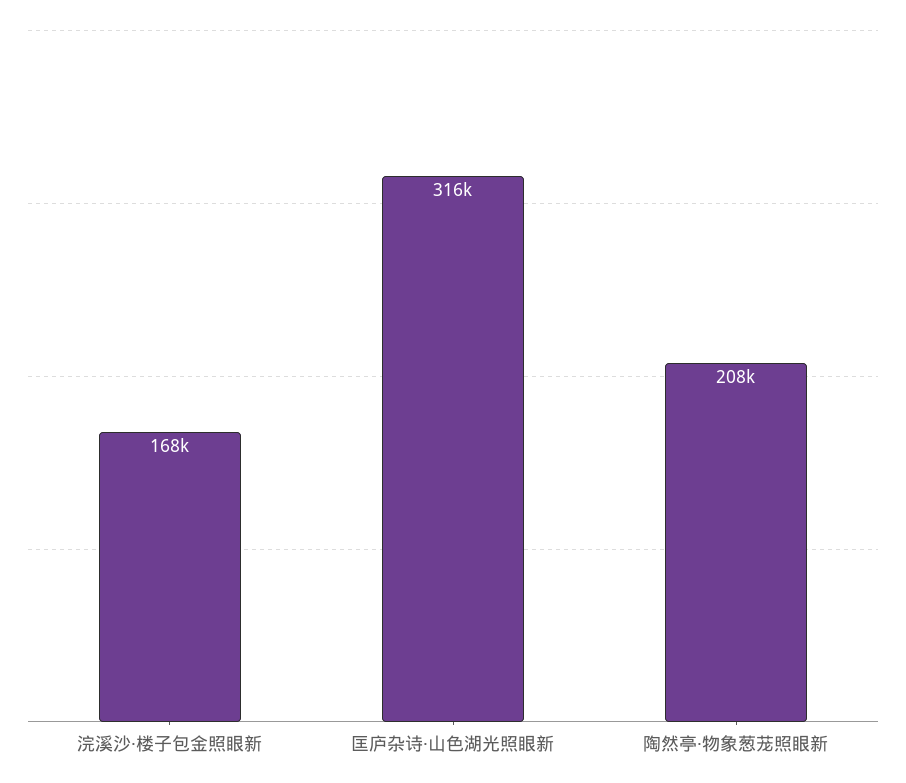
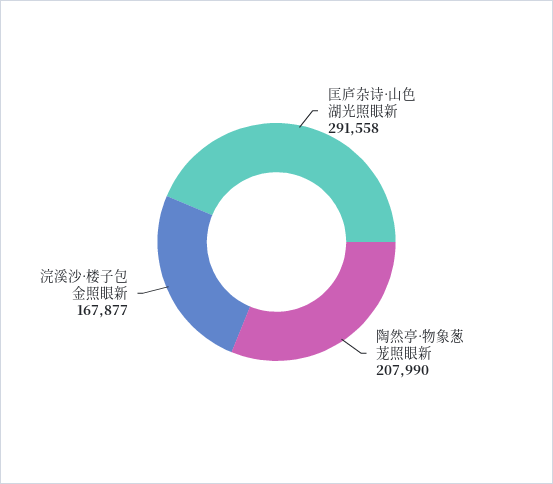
匡庐杂诗·山色湖光照眼新: 316000 -> 291558

